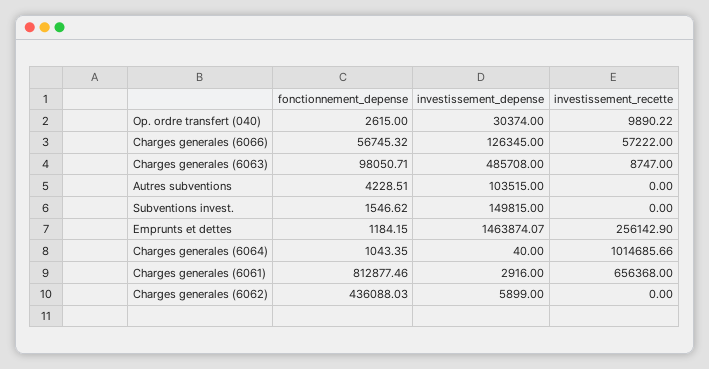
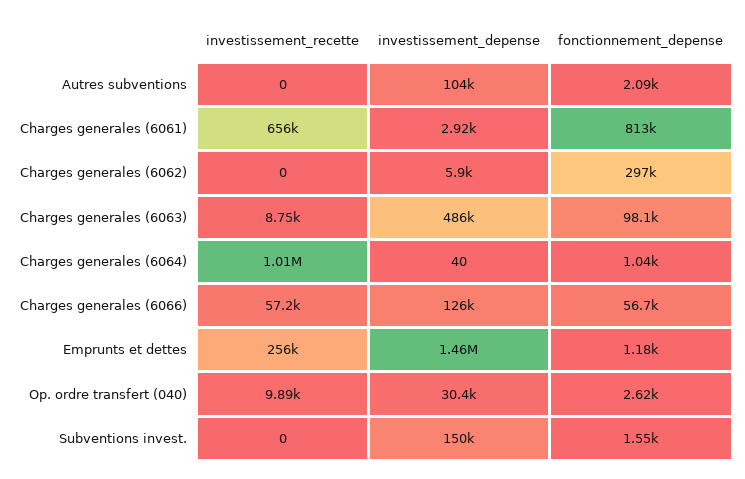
fonctionnement_depense, Autres subventions: 4228.51 -> 2090
fonctionnement_depense, Charges generales (6062): 436088.03 -> 297000

